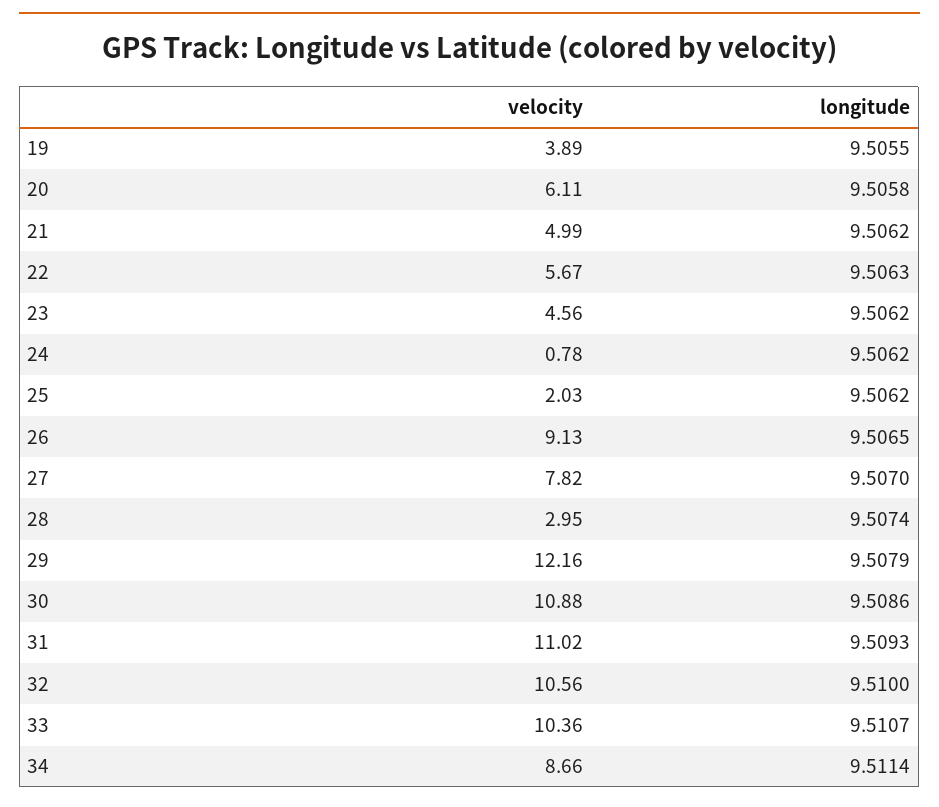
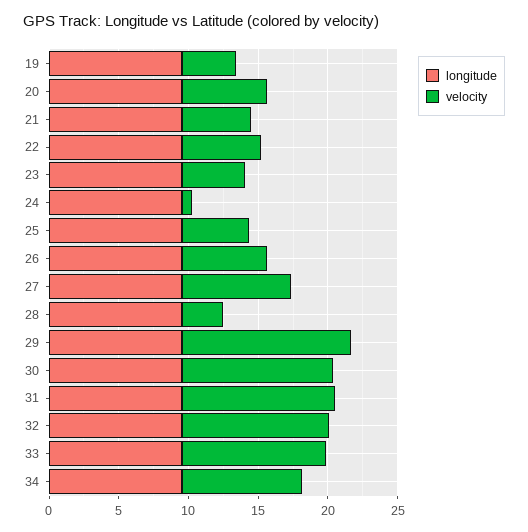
velocity, 25: 2.03 -> 5
velocity, 26: 9.13 -> 6

